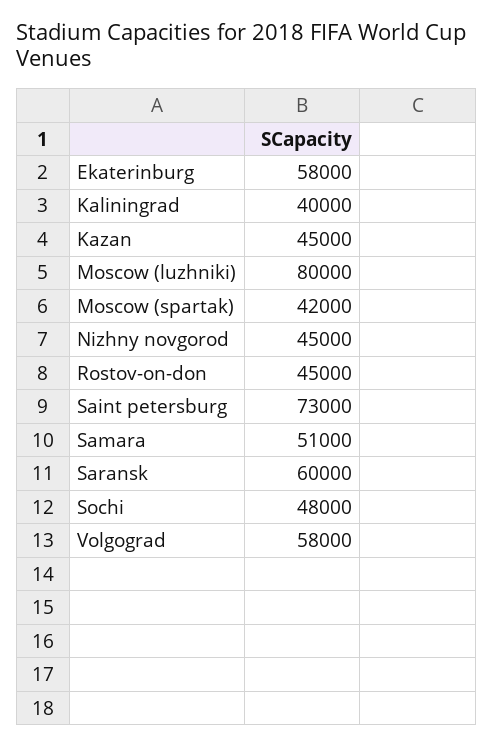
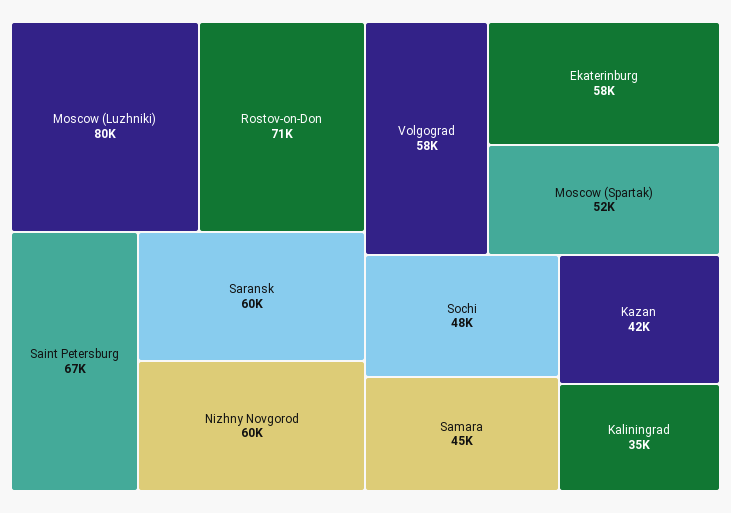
Kaliningrad: 40000 -> 35000
Kazan: 45000 -> 42000
Moscow (spartak): 42000 -> 52000
Nizhny novgorod: 45000 -> 60000
Rostov-on-don: 45000 -> 71000
Saint petersburg: 73000 -> 67000
Samara: 51000 -> 45000

